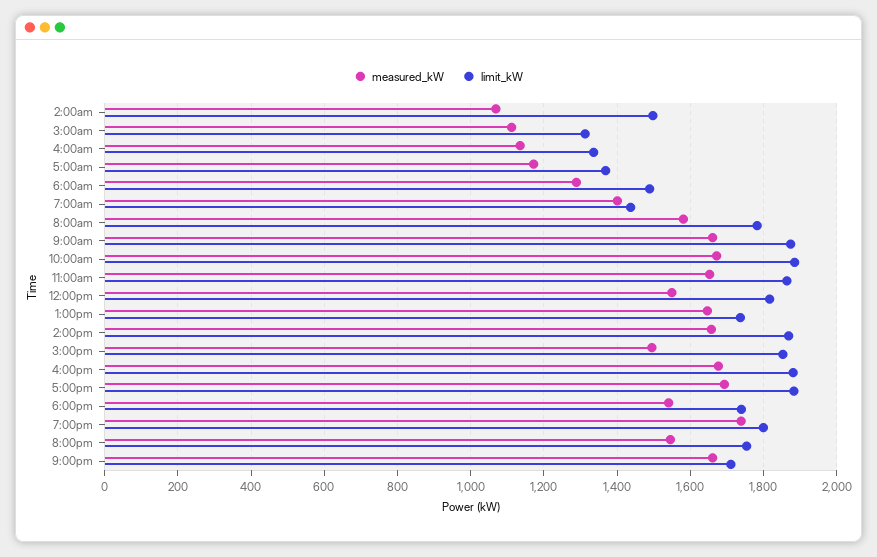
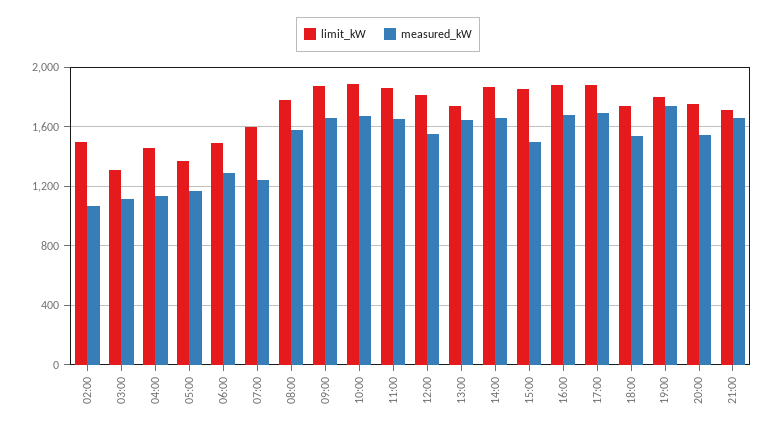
limit_kW, 4:00am: 1340 -> 1450
measured_kW, 7:00am: 1400 -> 1250
limit_kW, 7:00am: 1440 -> 1600

